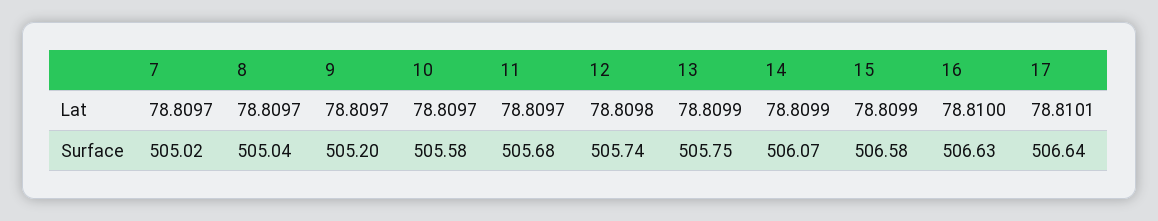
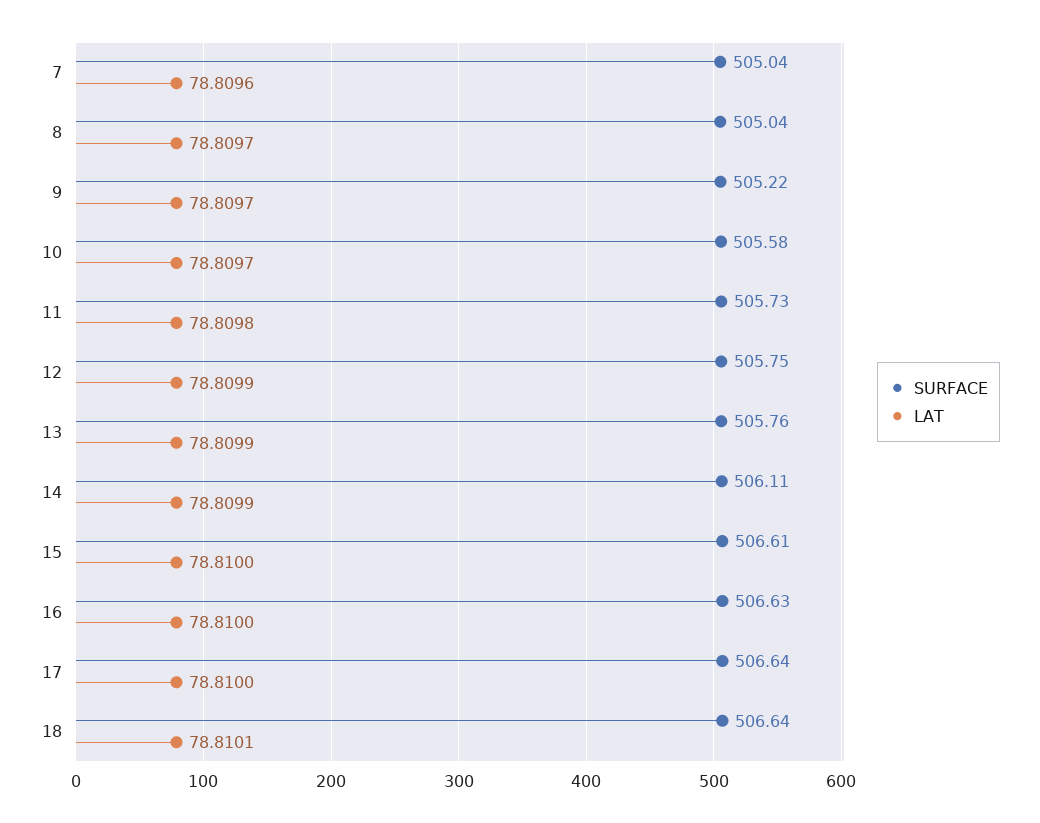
Lat, 7: 78.8097 -> 78.8096
Lat, 11: 78.8097 -> 78.8098
Lat, 12: 78.8098 -> 78.8099
Lat, 15: 78.8099 -> 78.81
Lat, 17: 78.8101 -> 78.81
Surface, 7: 505.02 -> 505.04
Surface, 9: 505.2 -> 505.22
Surface, 11: 505.68 -> 505.73
Surface, 12: 505.74 -> 505.75
Surface, 13: 505.75 -> 505.76
Surface, 14: 506.07 -> 506.11
Surface, 15: 506.58 -> 506.61
Surface, 18: none -> 506.64
Lat, 18: none -> 78.8101

